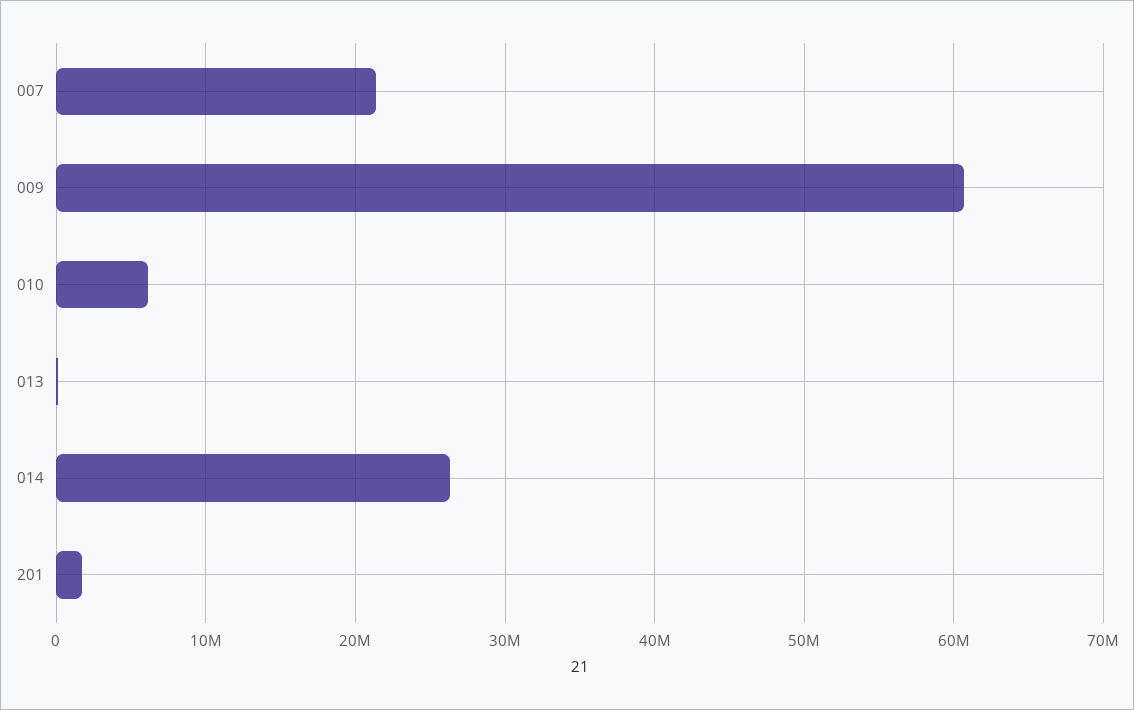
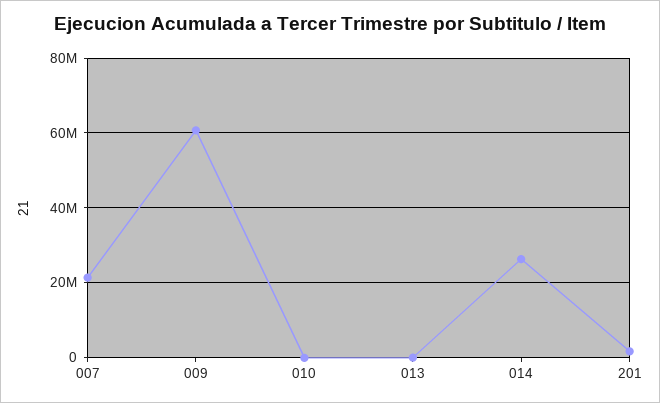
010: 6000000 -> 0

